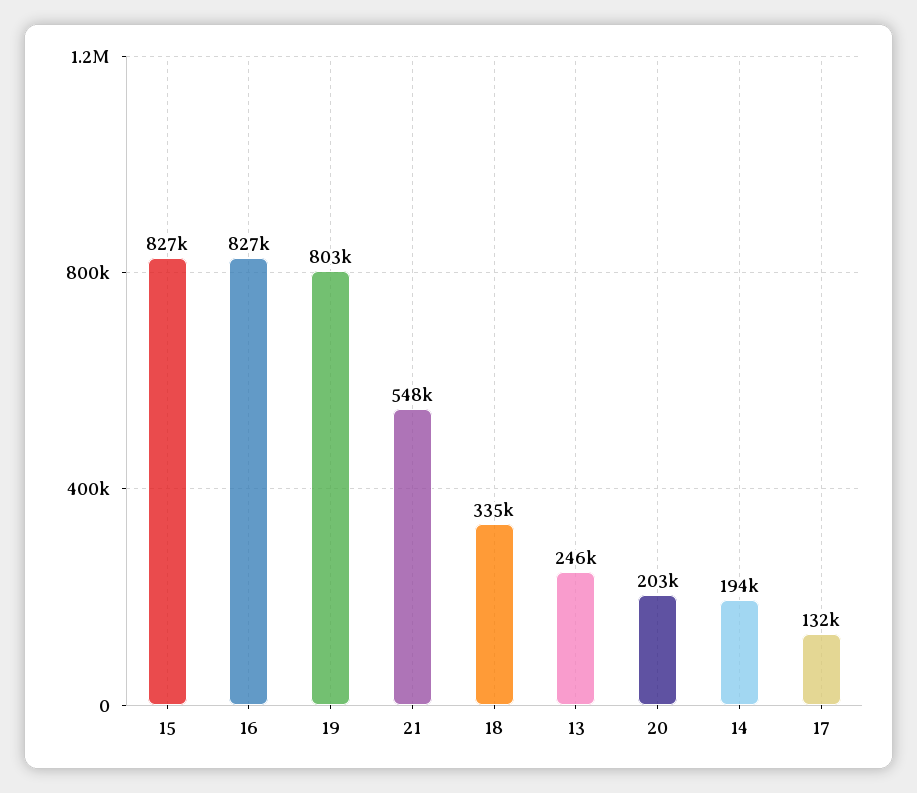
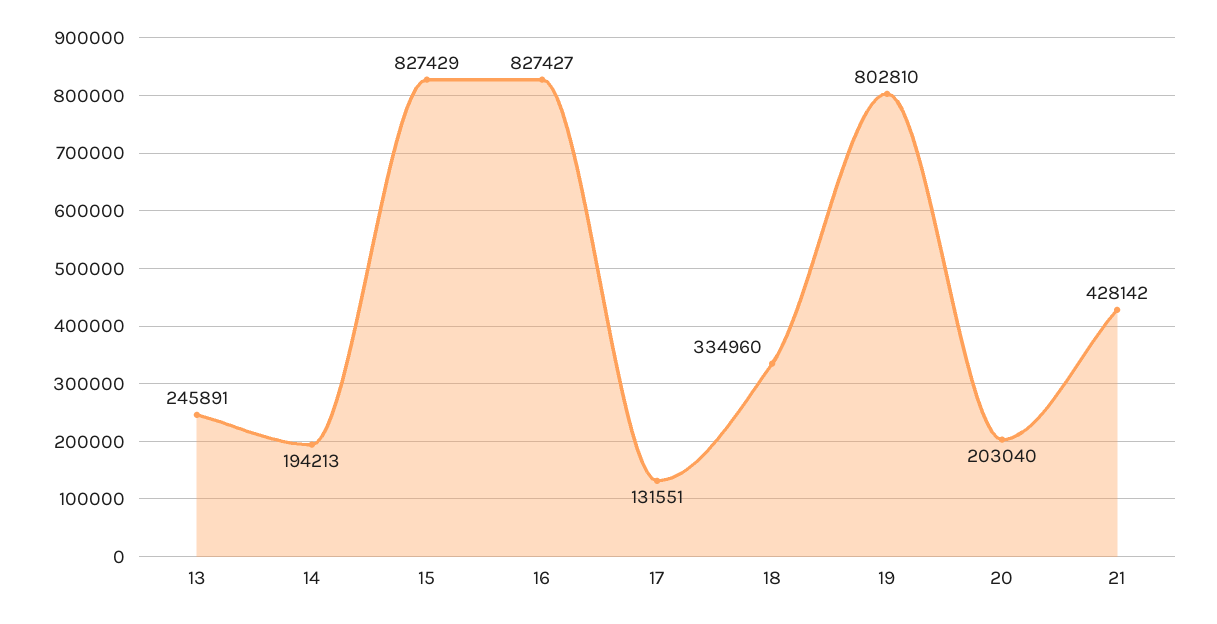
21: 548000 -> 428142

